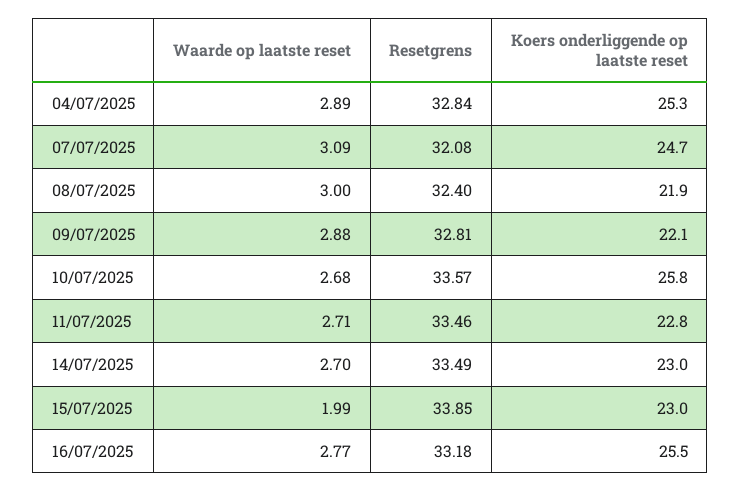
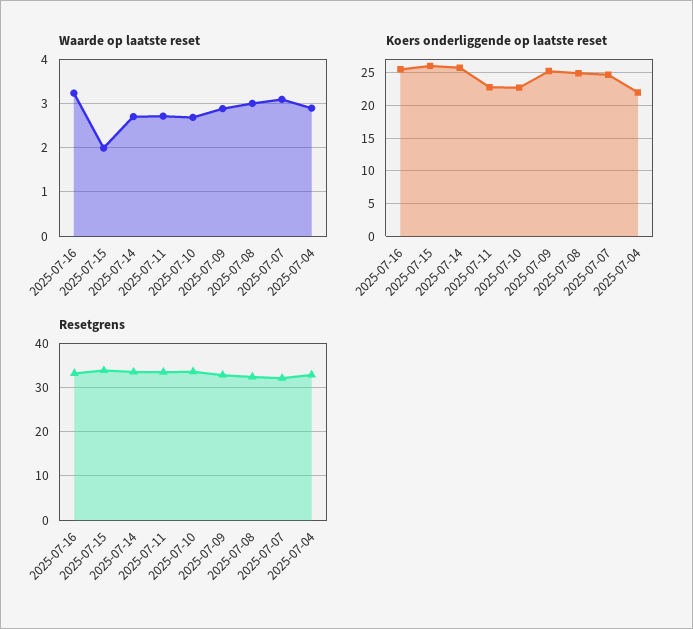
Koers onderliggende op laatste reset, 04/07/2025: 25.3 -> 22
Koers onderliggende op laatste reset, 08/07/2025: 21.9 -> 25
Koers onderliggende op laatste reset, 09/07/2025: 22.1 -> 25
Koers onderliggende op laatste reset, 10/07/2025: 25.8 -> 23
Koers onderliggende op laatste reset, 14/07/2025: 23 -> 26
Koers onderliggende op laatste reset, 15/07/2025: 23 -> 26
Waarde op laatste reset, 16/07/2025: 2.77 -> 3.2

